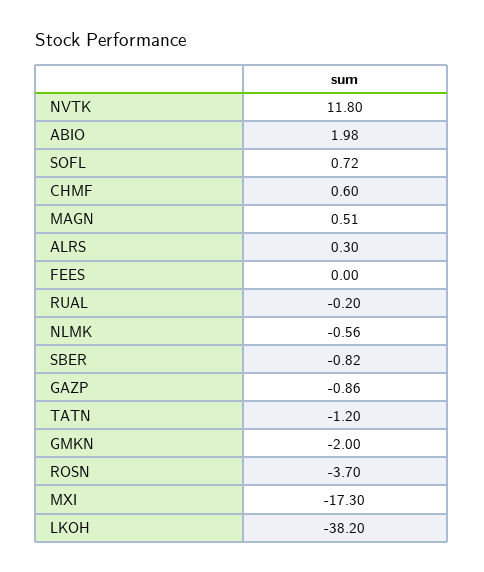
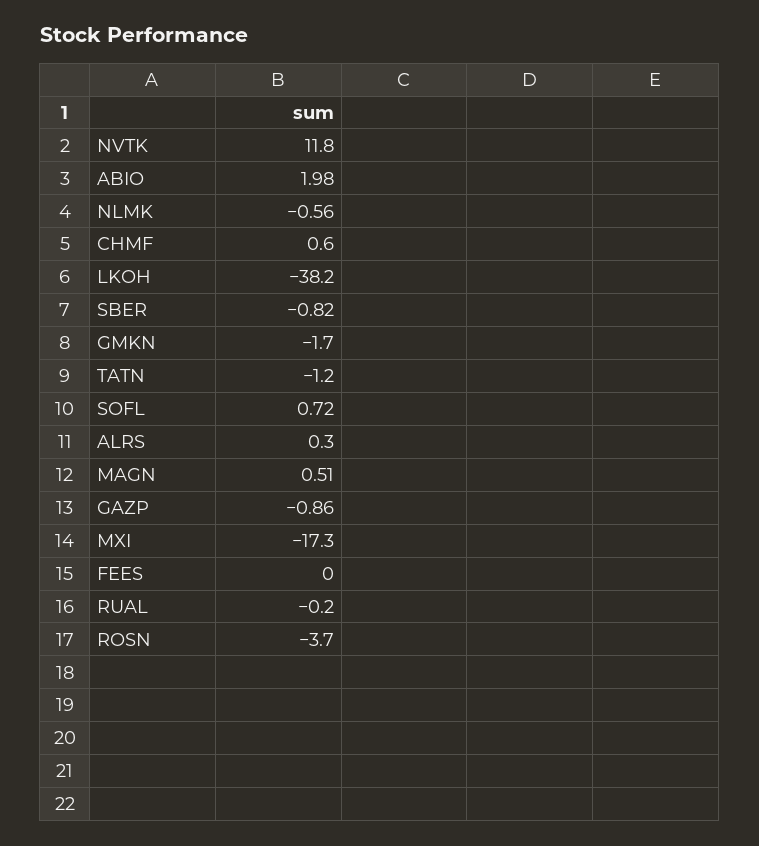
GMKN: -2 -> -1.7

